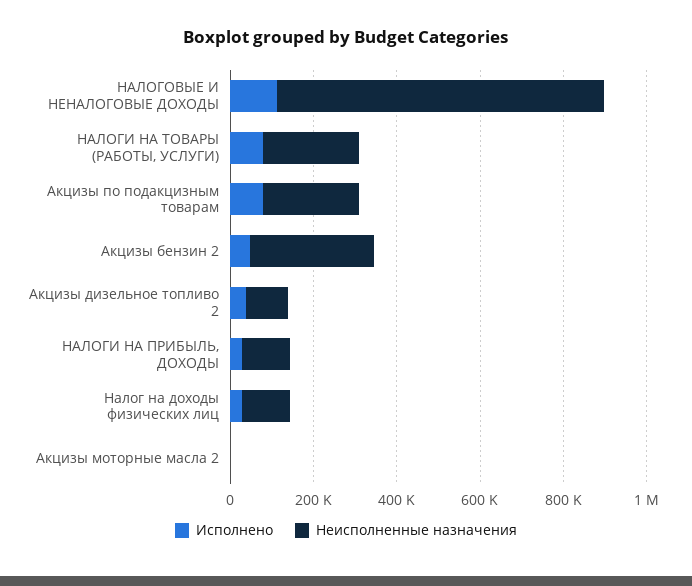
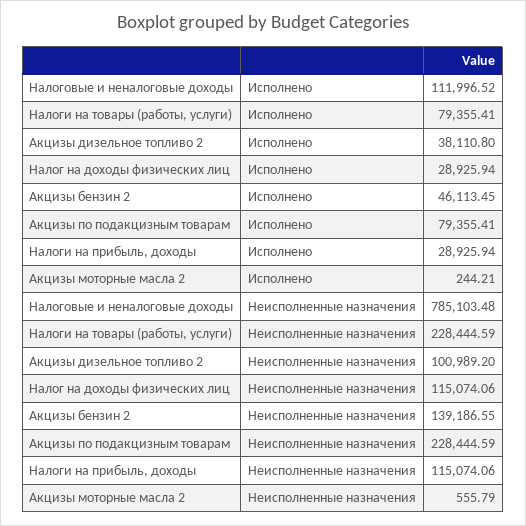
Неисполненные назначения, Акцизы бензин 2: 300000 -> 139186.55

